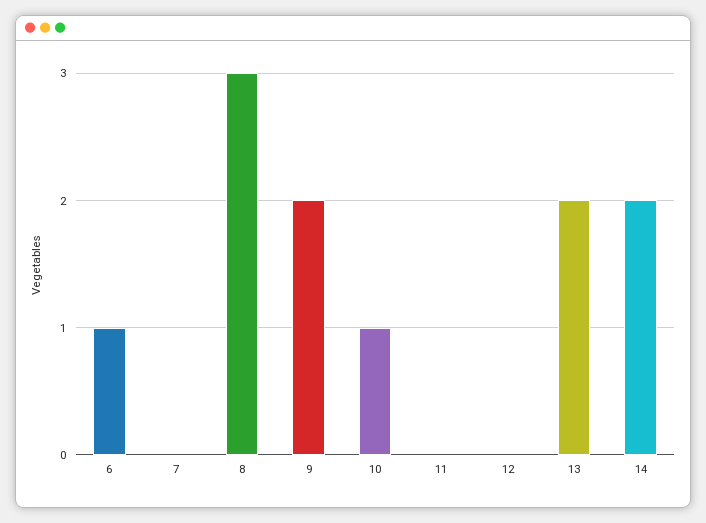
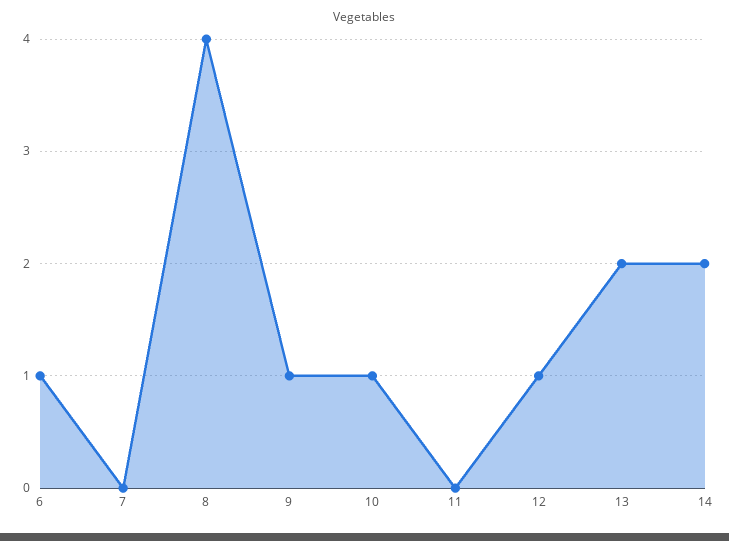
8: 3 -> 4
9: 2 -> 1
12: 0 -> 1

